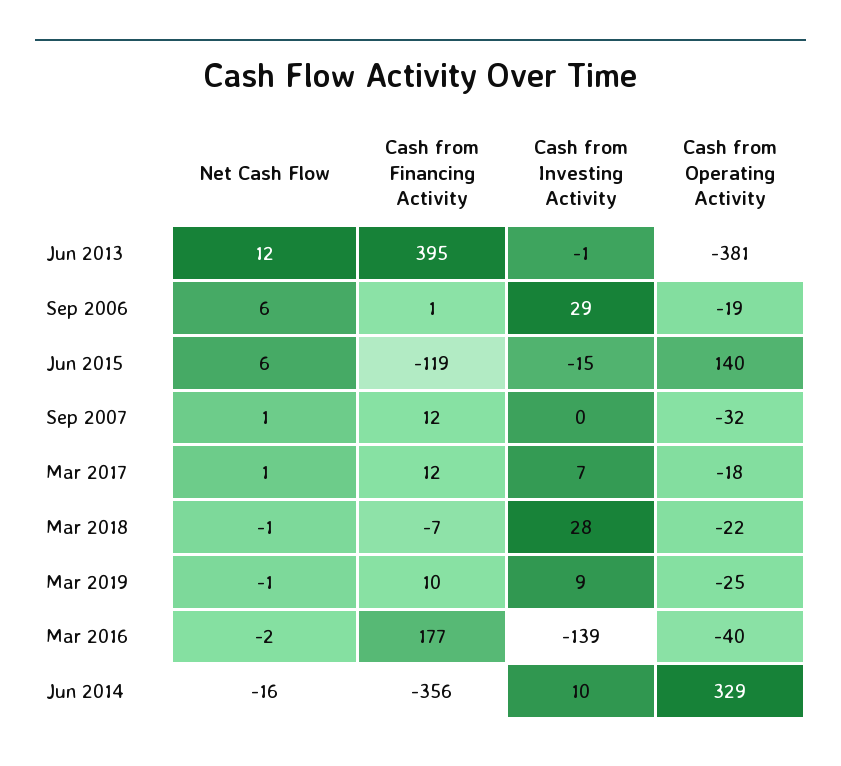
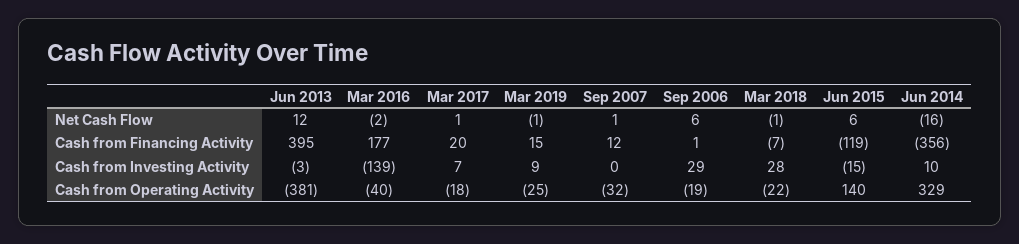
Cash from Investing Activity, Jun 2013: -1 -> -3
Cash from Financing Activity, Mar 2017: 12 -> 20
Cash from Financing Activity, Mar 2019: 10 -> 15

